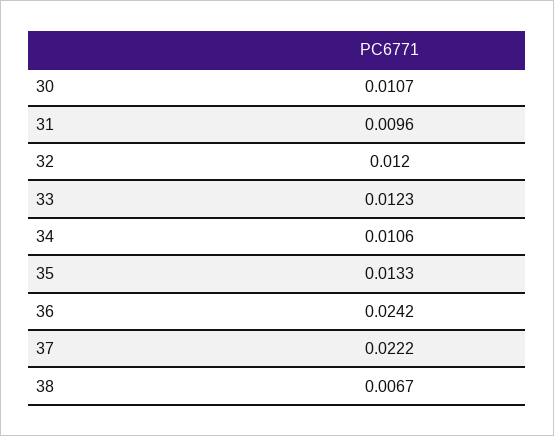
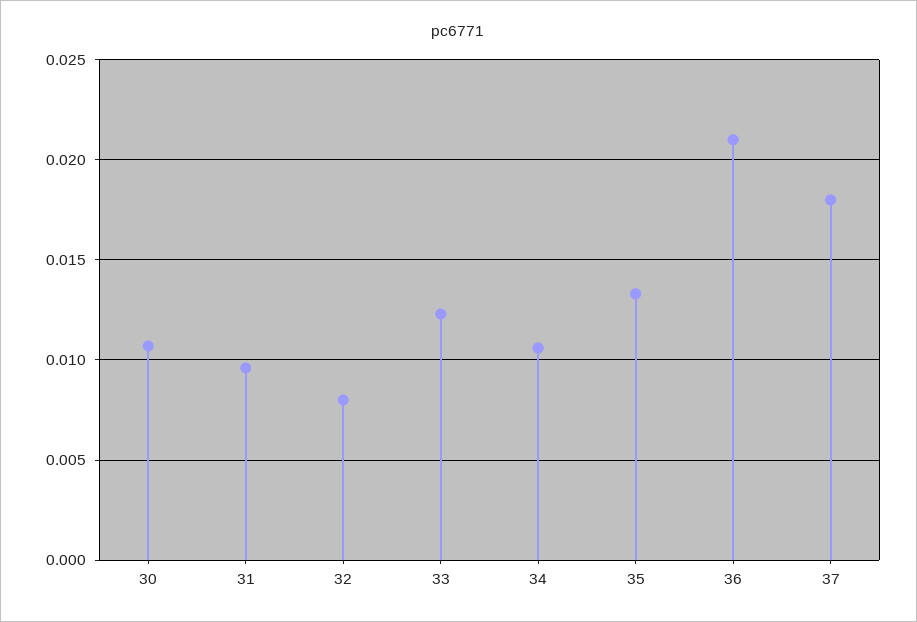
32: 0.012 -> 0.008
36: 0.0242 -> 0.021
37: 0.0222 -> 0.018
38: 0.0067 -> none

